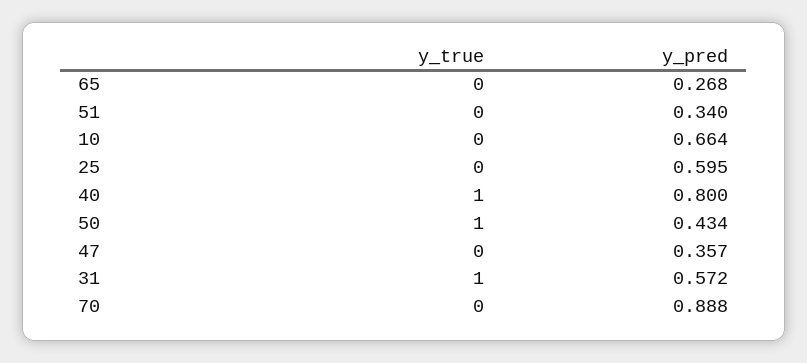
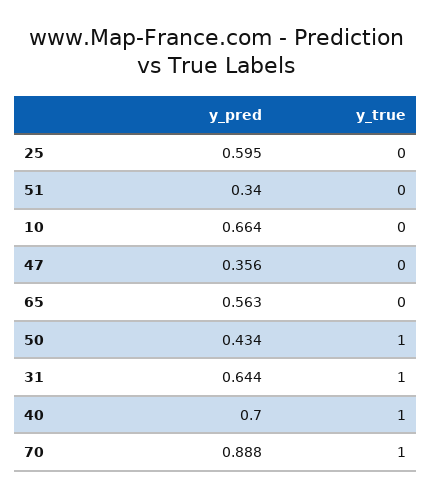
y_pred, 65: 0.268 -> 0.563
y_pred, 40: 0.8 -> 0.7
y_pred, 47: 0.357 -> 0.356
y_pred, 31: 0.572 -> 0.644
y_true, 70: 0 -> 1

